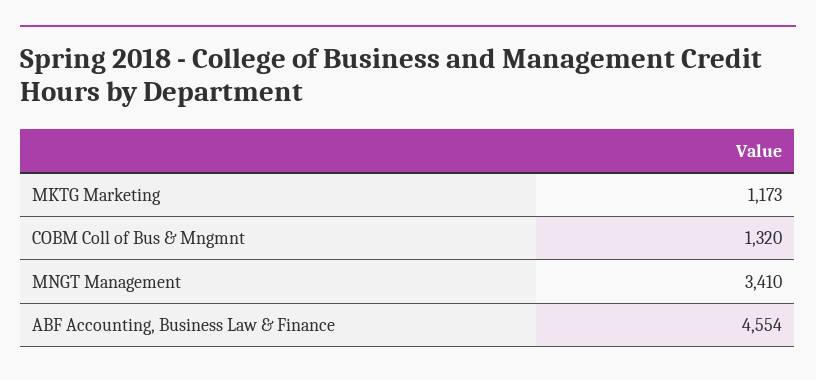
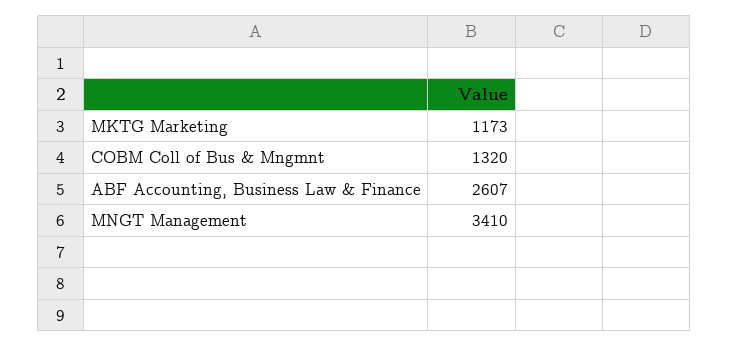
ABF Accounting, Business Law & Finance: 4554 -> 2607

